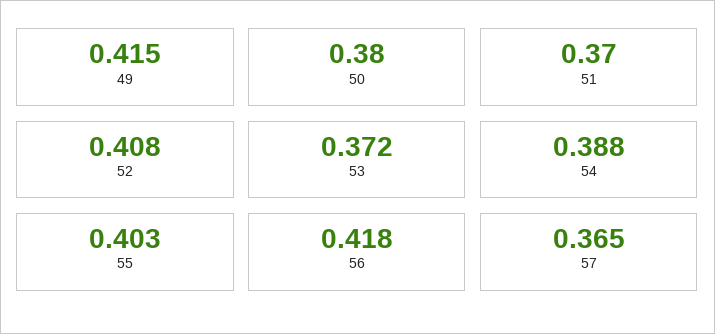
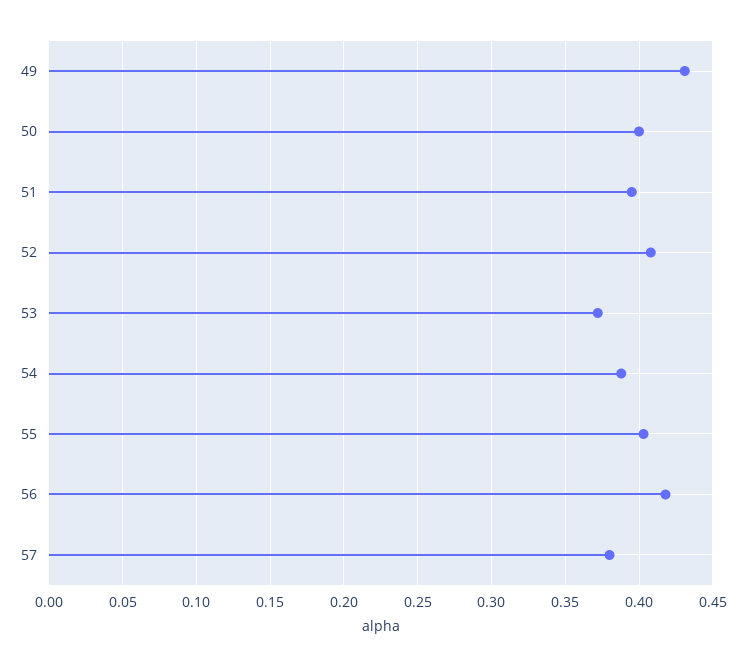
49: 0.415 -> 0.43
50: 0.38 -> 0.4
51: 0.37 -> 0.395
57: 0.365 -> 0.38

